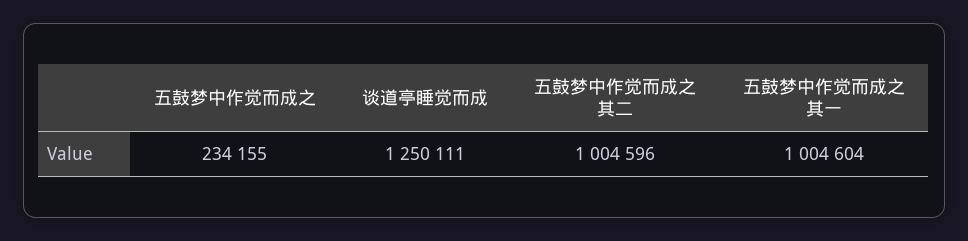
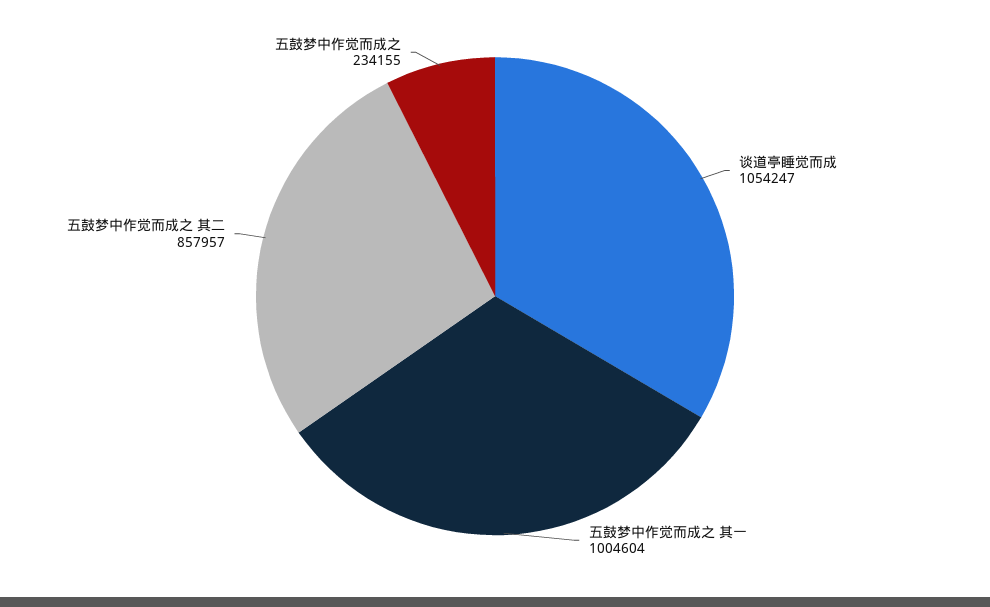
谈道亭睡觉而成: 1250111 -> 1054247
五鼓梦中作觉而成之 其二: 1004596 -> 857957

